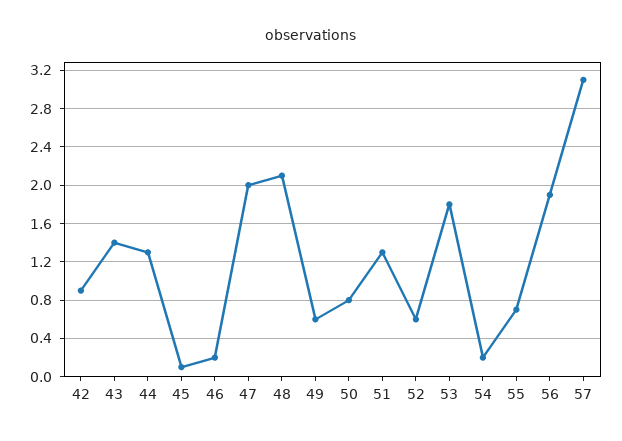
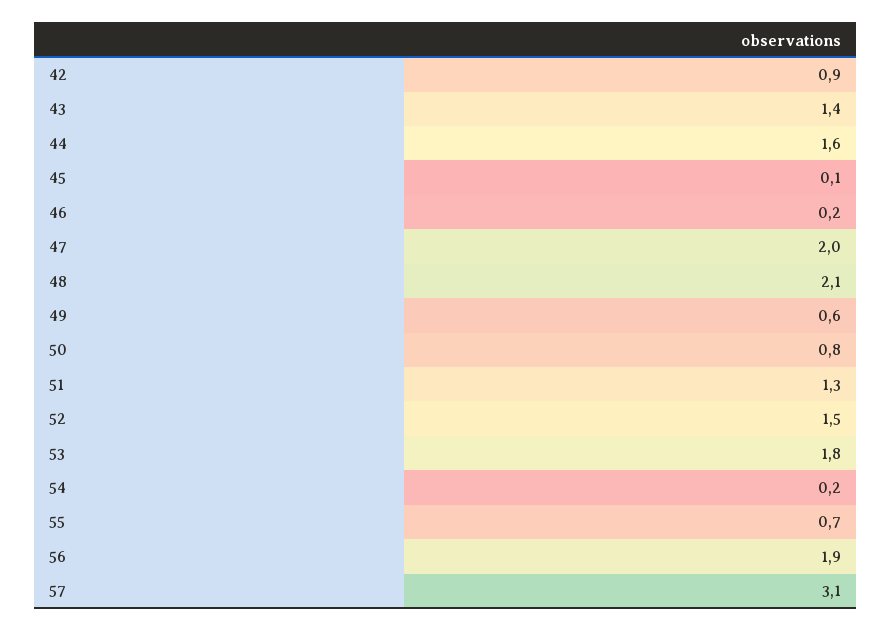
44: 1.3 -> 1.6
52: 0.6 -> 1.5

